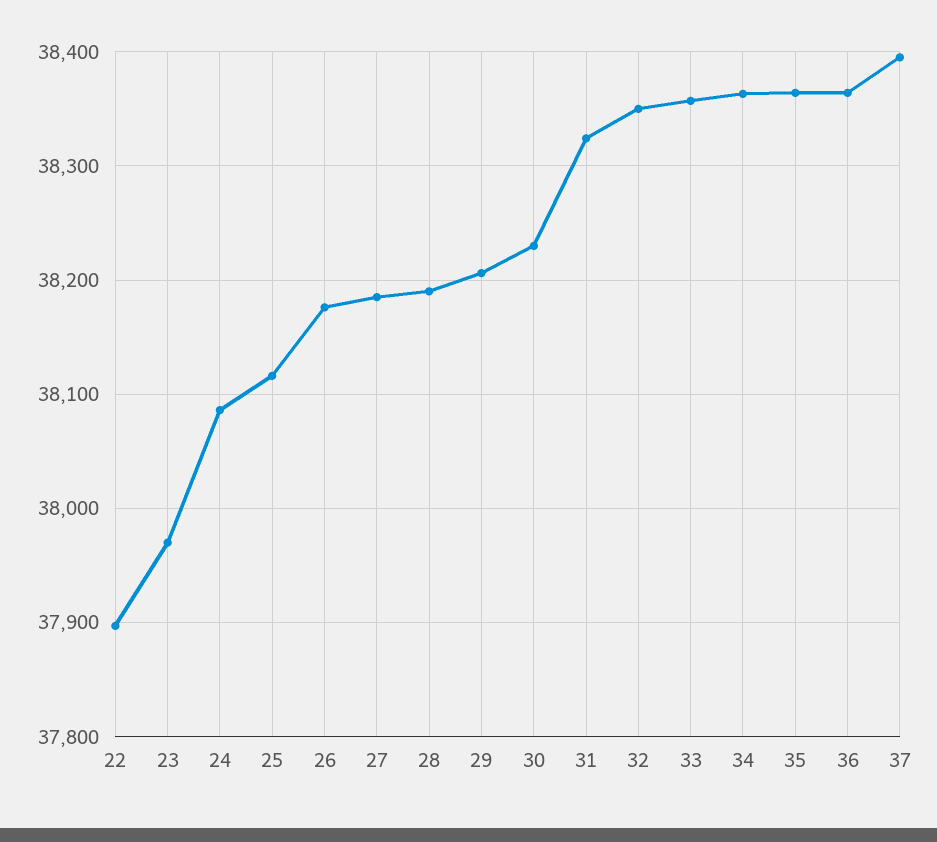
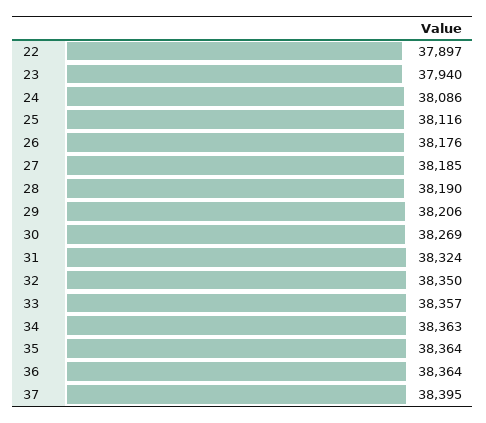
23: 37970 -> 37940
30: 38230 -> 38269

